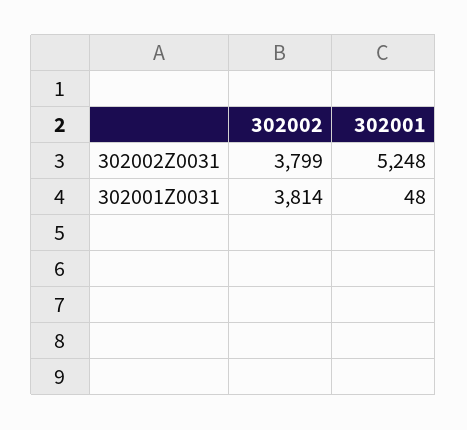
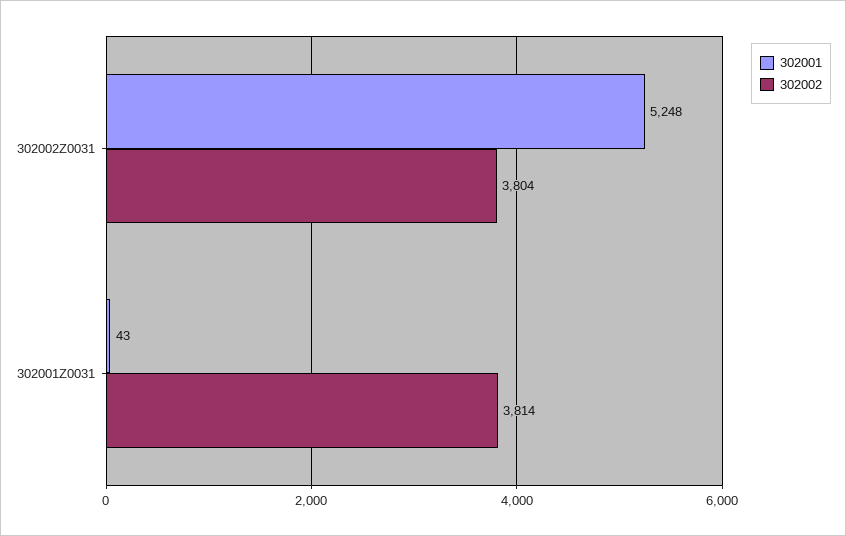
302002, 302002Z0031: 3799 -> 3804
302001, 302001Z0031: 48 -> 43

